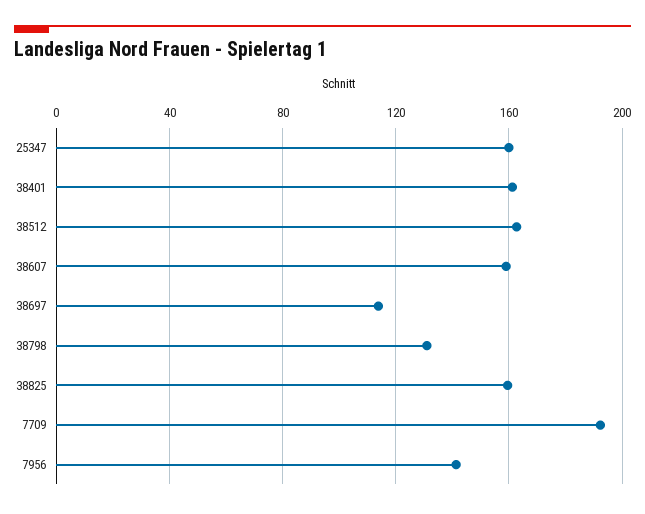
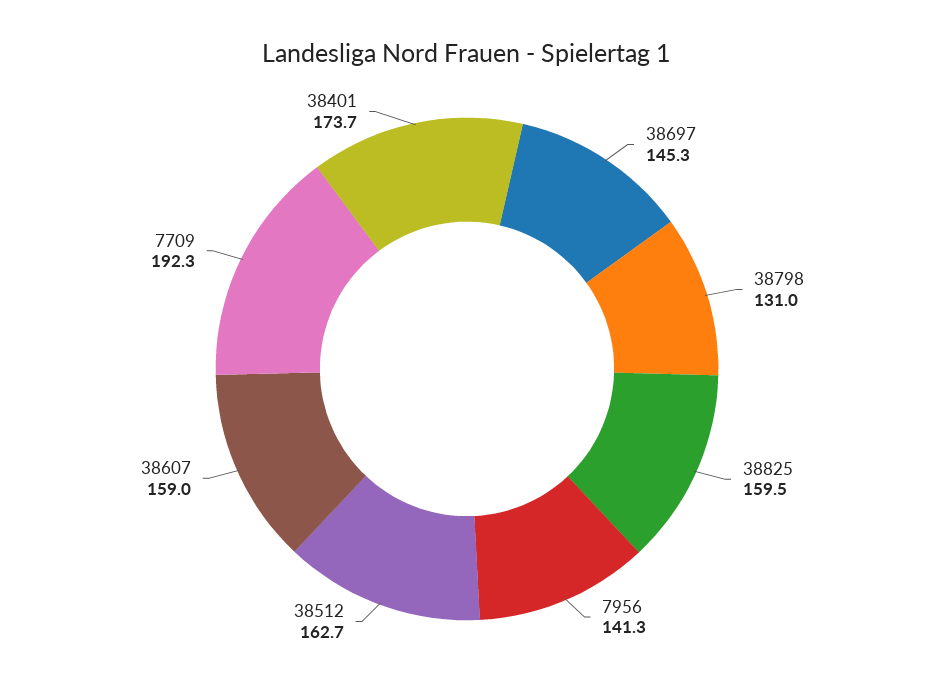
25347: 160 -> none
38401: 160 -> 173.7
38697: 115 -> 145.3

